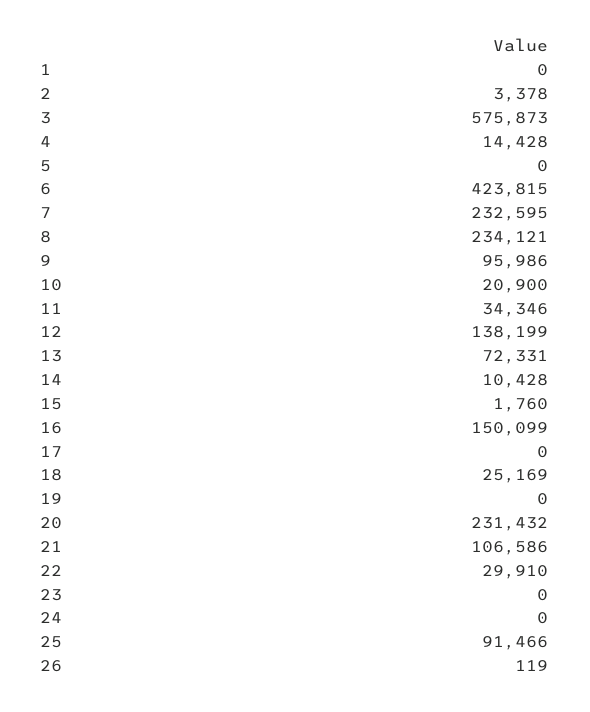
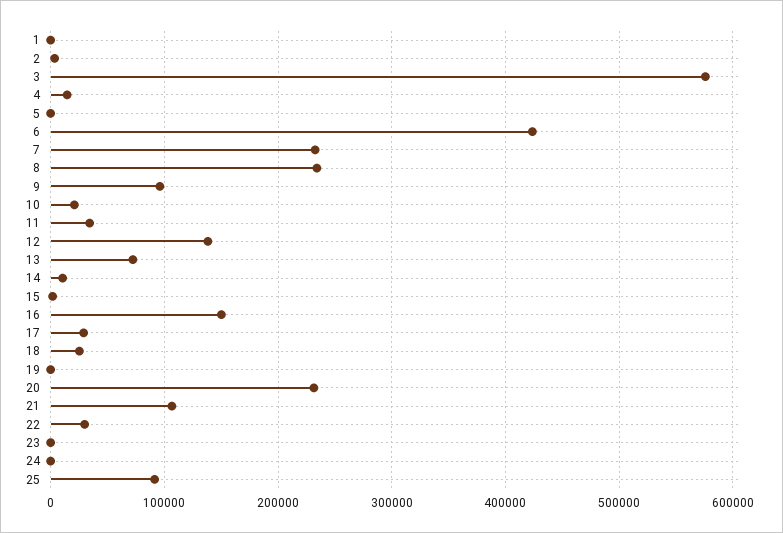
17: 0 -> 30000
26: 119 -> none

